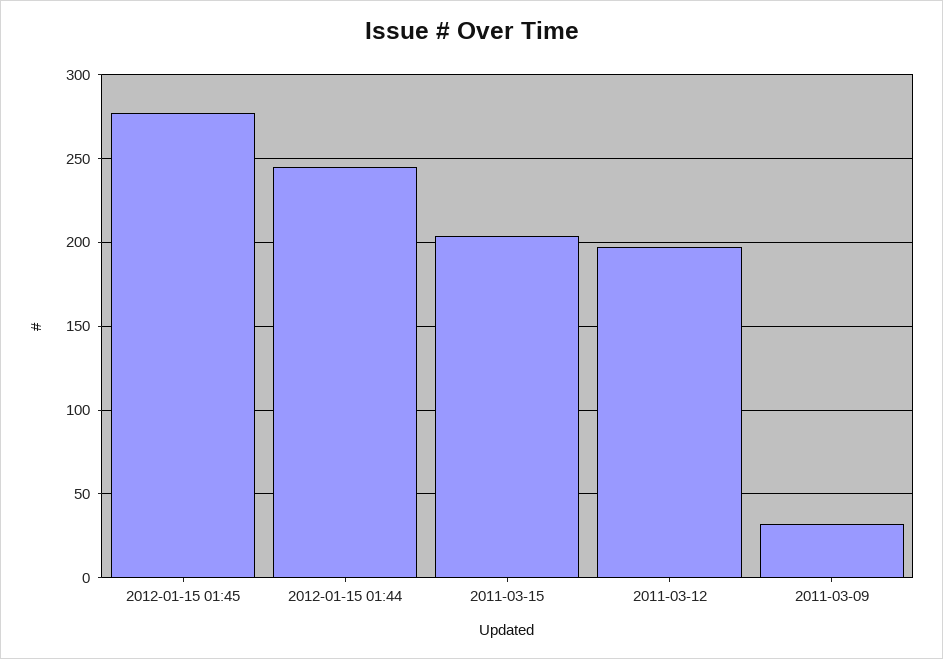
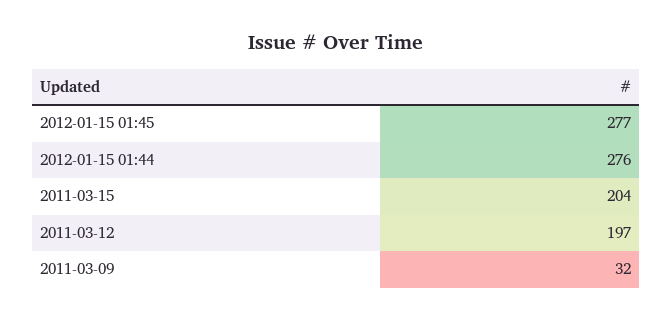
2012-01-15 01:44: 245 -> 276

